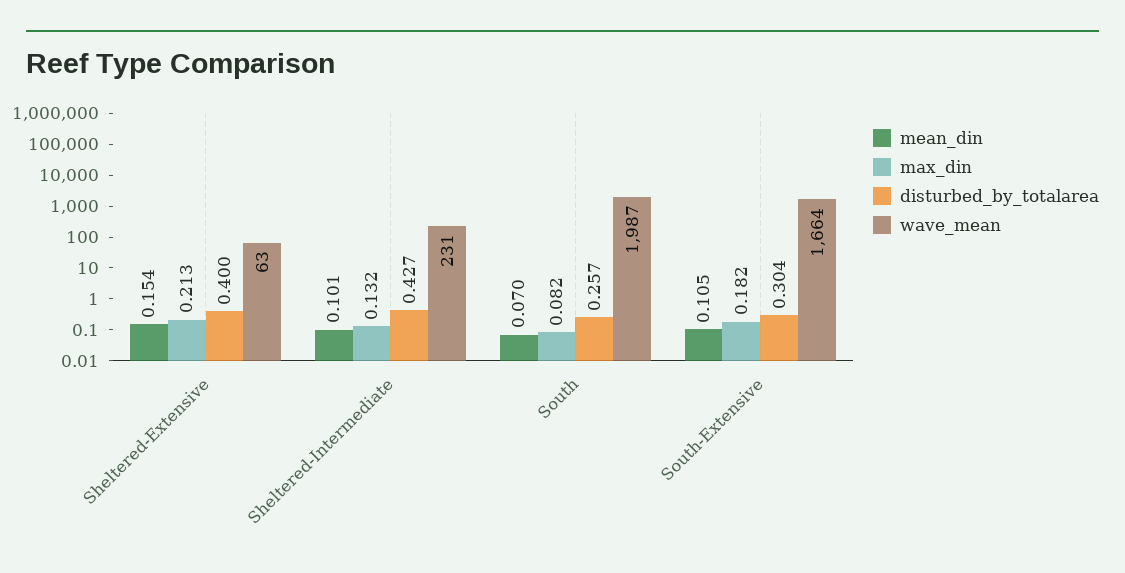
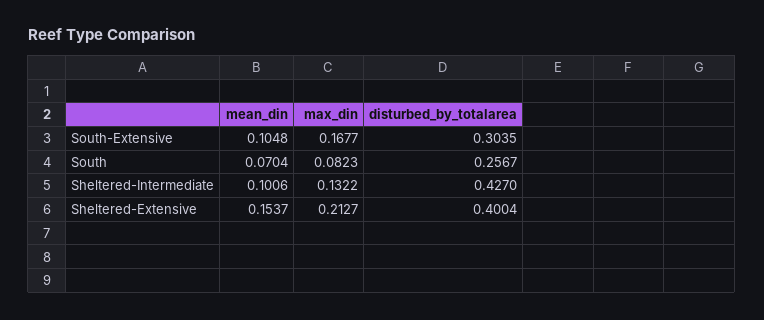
wave_mean, Sheltered-Extensive: 63 -> none
wave_mean, Sheltered-Intermediate: 231 -> none
wave_mean, South: 1987 -> none
max_din, South-Extensive: 0.182 -> 0.1677
wave_mean, South-Extensive: 1664 -> none

